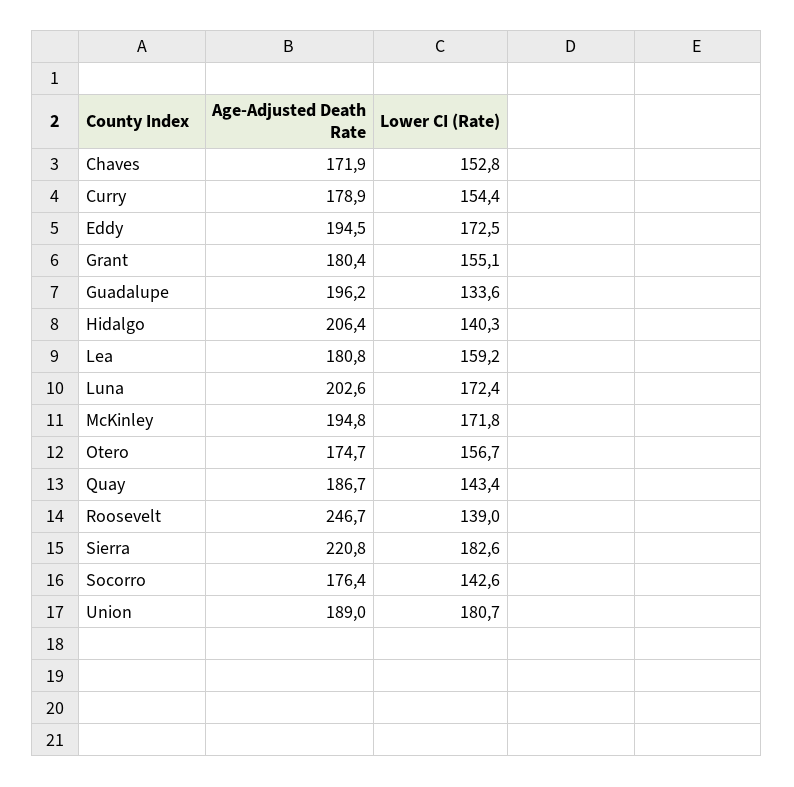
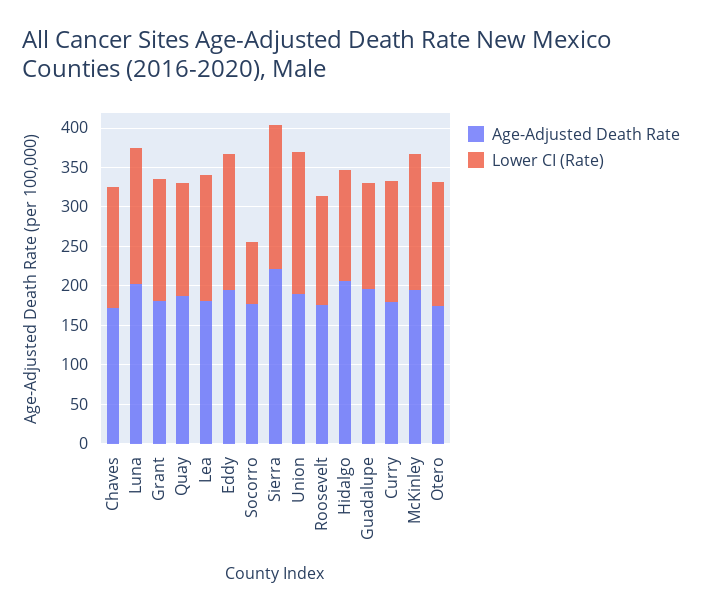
Age-Adjusted Death Rate, Roosevelt: 246.7 -> 175
Lower CI (Rate), Socorro: 142.6 -> 75

